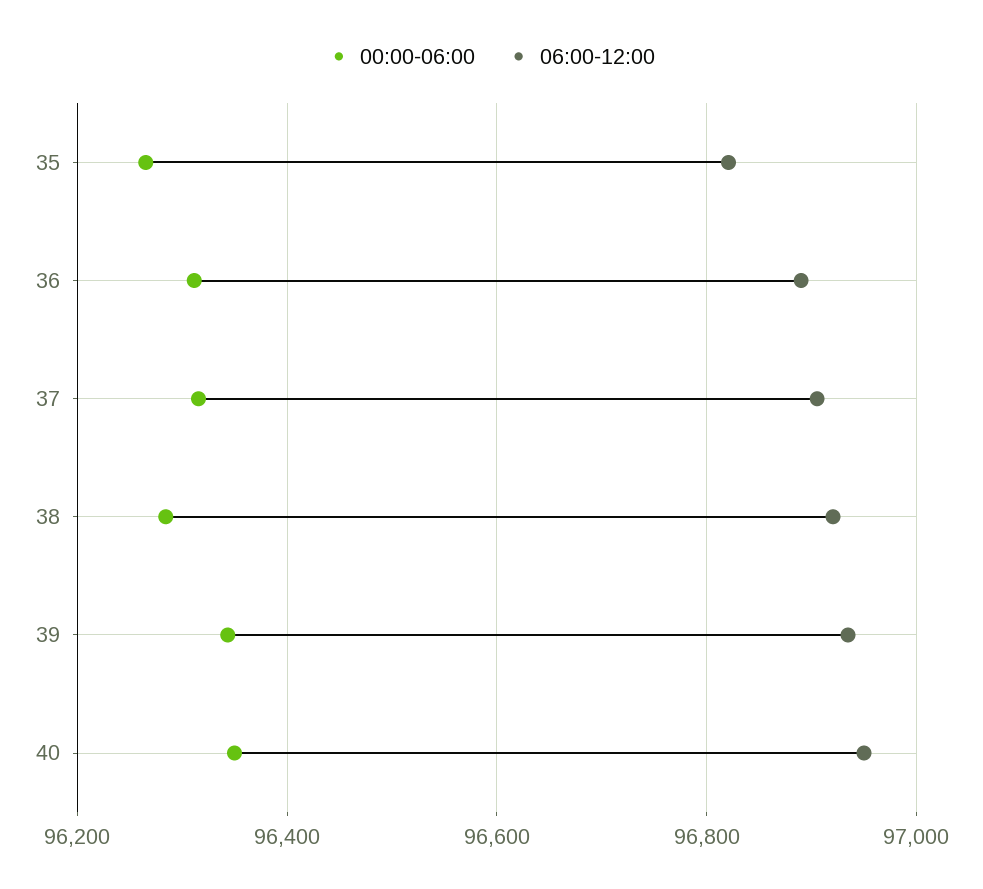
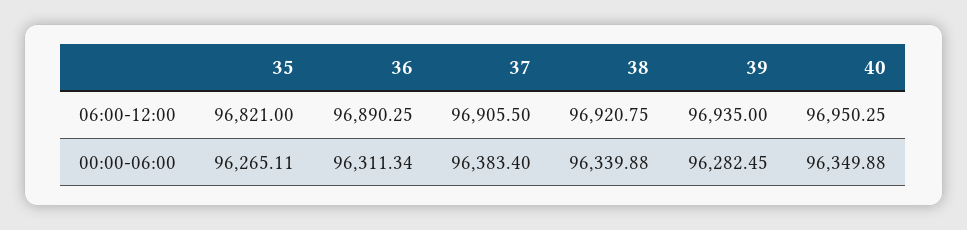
00:00-06:00, 37: 96320 -> 96383.4
00:00-06:00, 38: 96280 -> 96339.88
00:00-06:00, 39: 96340 -> 96282.45

